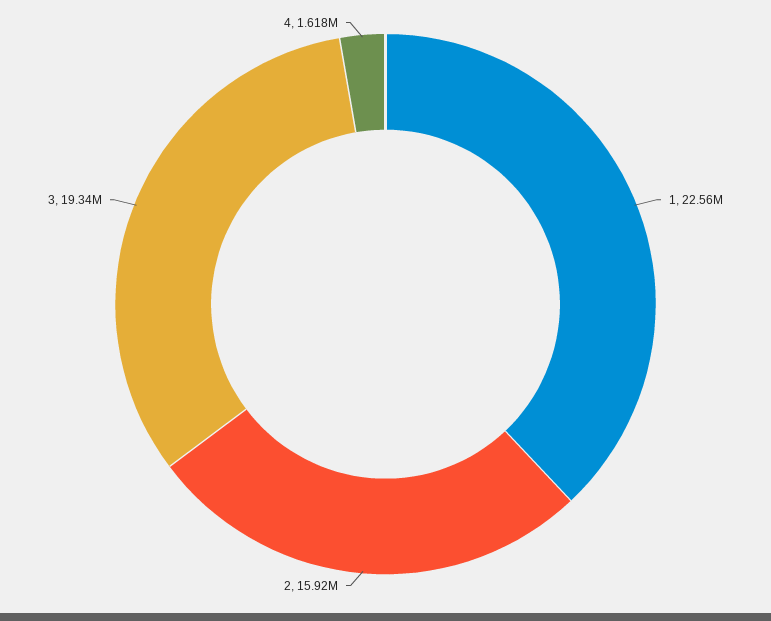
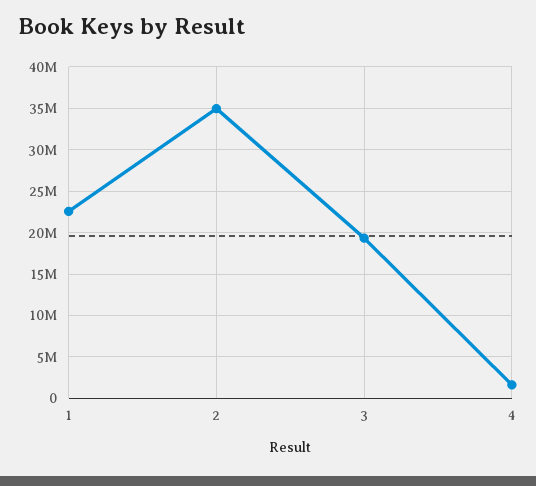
2: 15920000 -> 35000000

